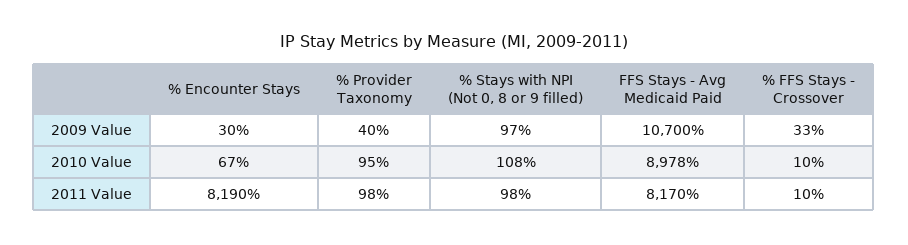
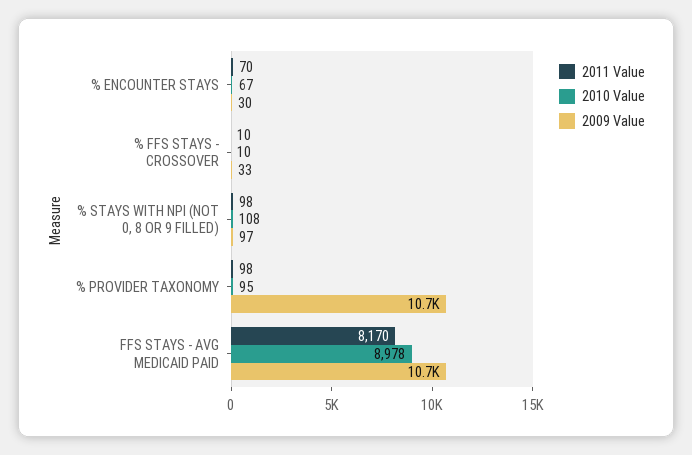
2009 Value, % Provider Taxonomy: 40 -> 10700
2011 Value, % Encounter Stays: 8190 -> 70

